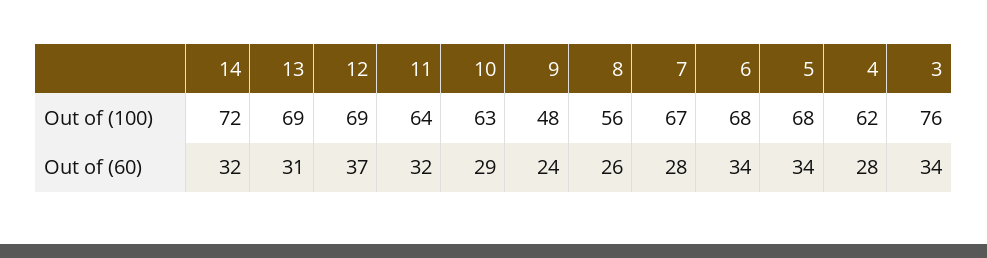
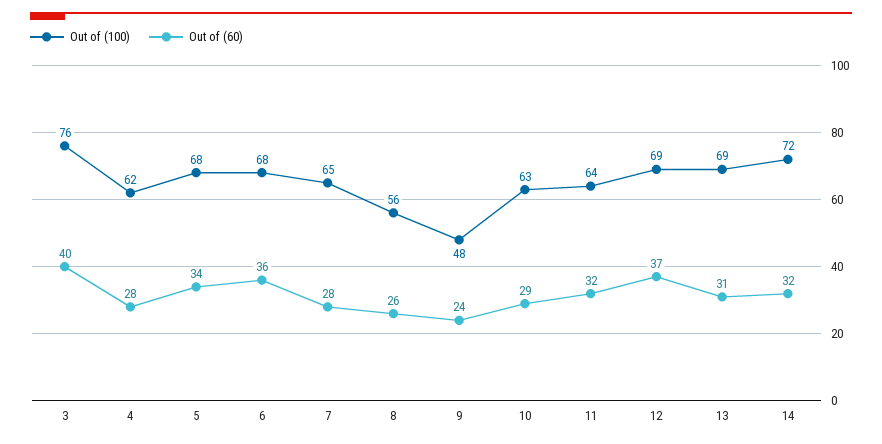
Out of (100), 7: 67 -> 65
Out of (60), 6: 34 -> 36
Out of (60), 3: 34 -> 40

